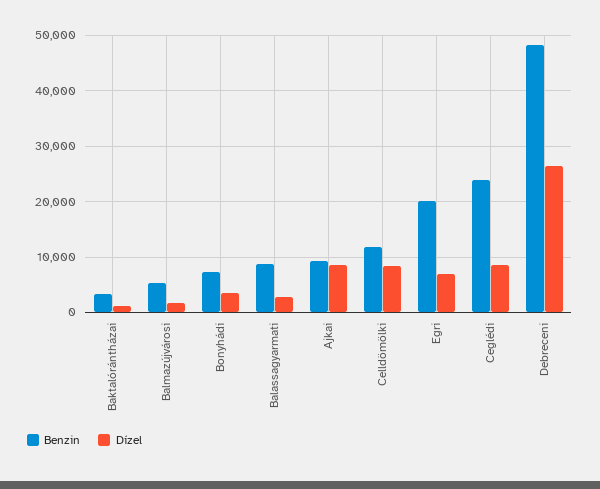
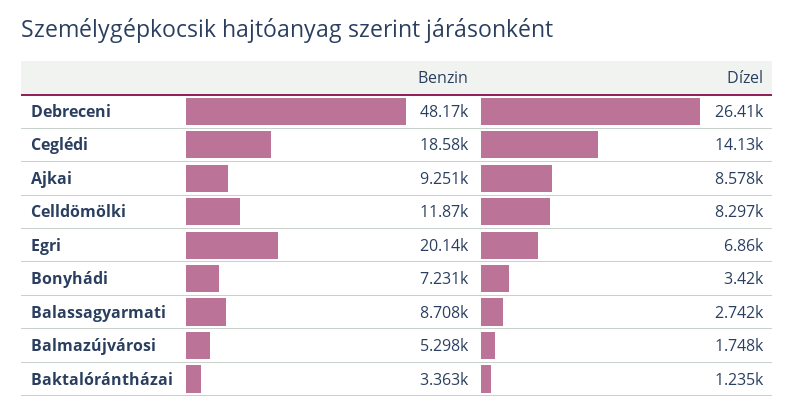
Benzin, Ceglédi: 24000 -> 18580
Dízel, Ceglédi: 8000 -> 14130

